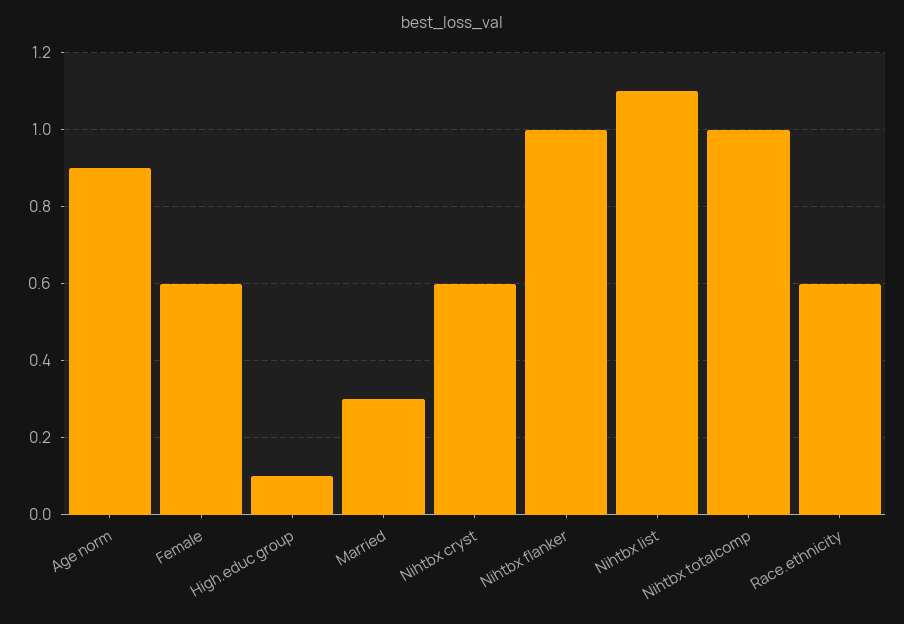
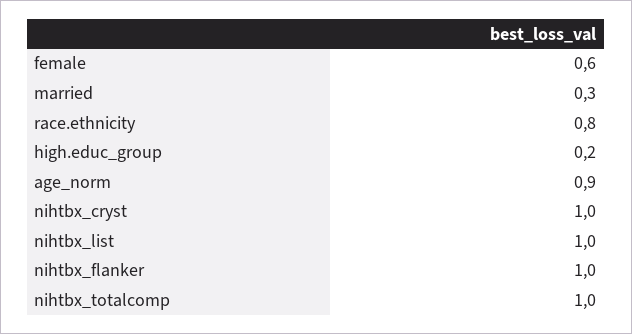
High.educ group: 0.1 -> 0.2
Nihtbx cryst: 0.6 -> 1
Nihtbx list: 1.1 -> 1
Race.ethnicity: 0.6 -> 0.8

